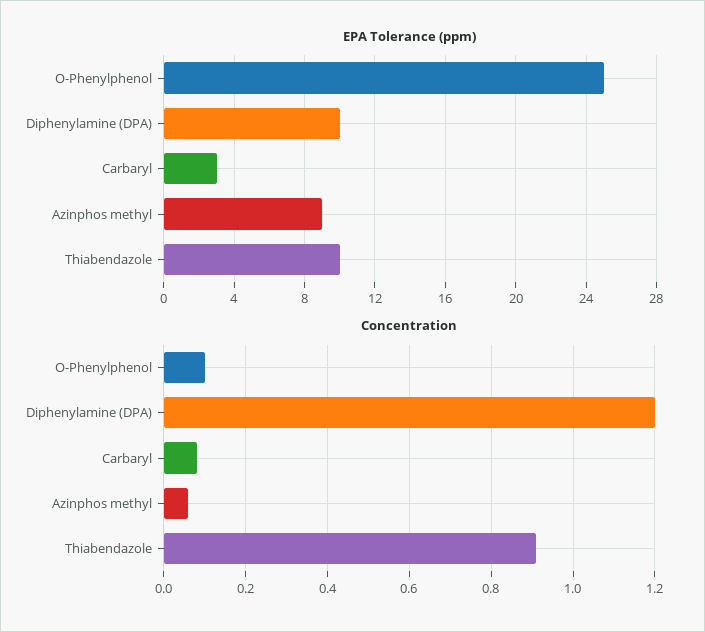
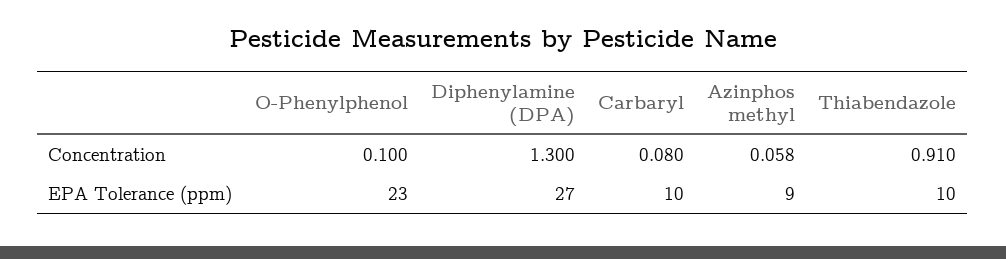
EPA Tolerance (ppm), O-Phenylphenol: 25 -> 23
EPA Tolerance (ppm), Diphenylamine (DPA): 10 -> 27
EPA Tolerance (ppm), Carbaryl: 3 -> 10
Concentration, Diphenylamine (DPA): 1.2 -> 1.3

